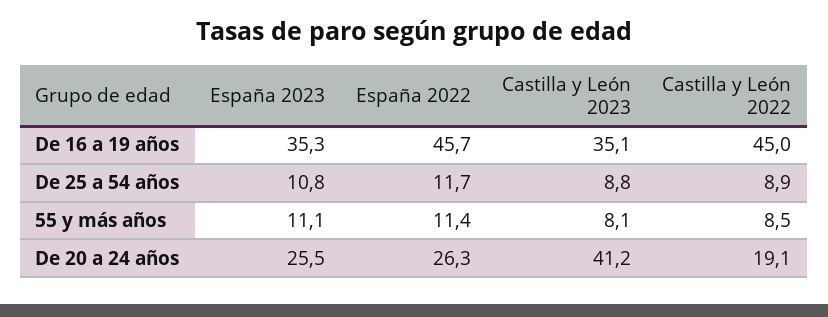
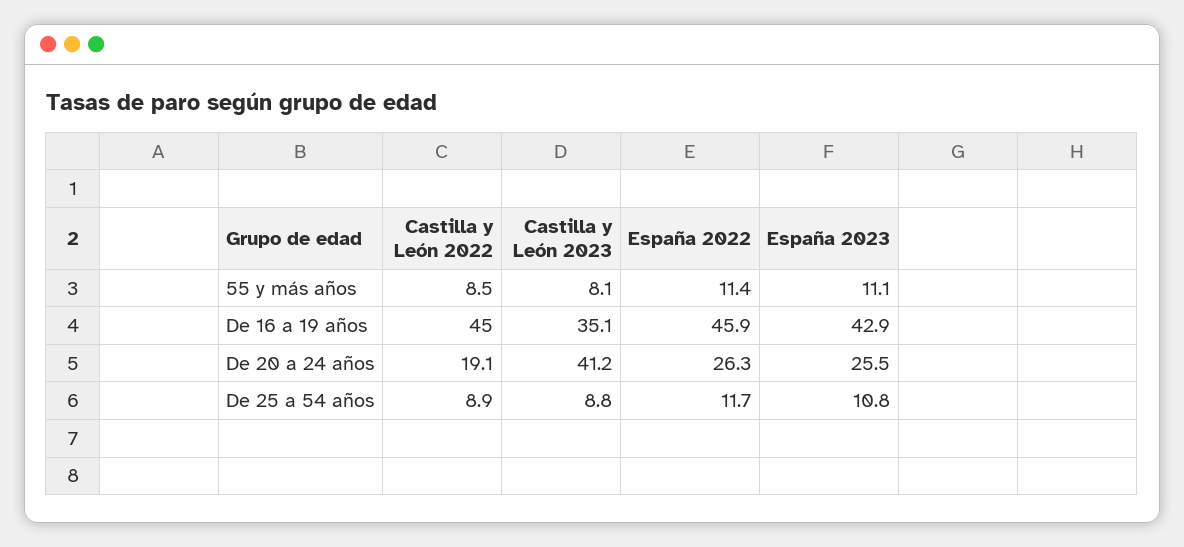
España 2023, De 16 a 19 años: 35.3 -> 42.9
España 2022, De 16 a 19 años: 45.7 -> 45.9

